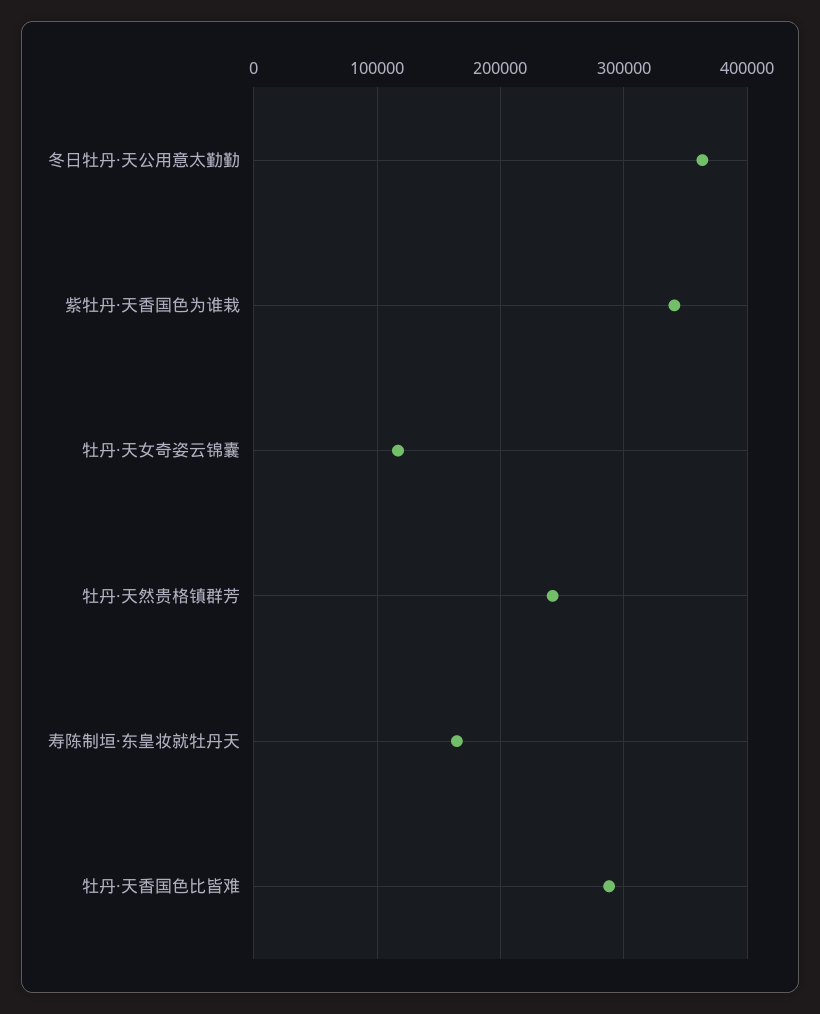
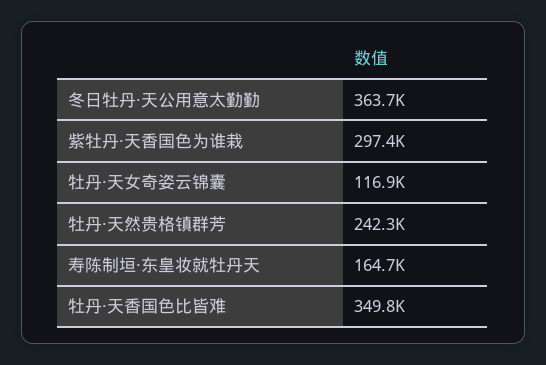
紫牡丹·天香国色为谁栽: 340000 -> 297400
牡丹·天香国色比皆难: 290000 -> 349800

